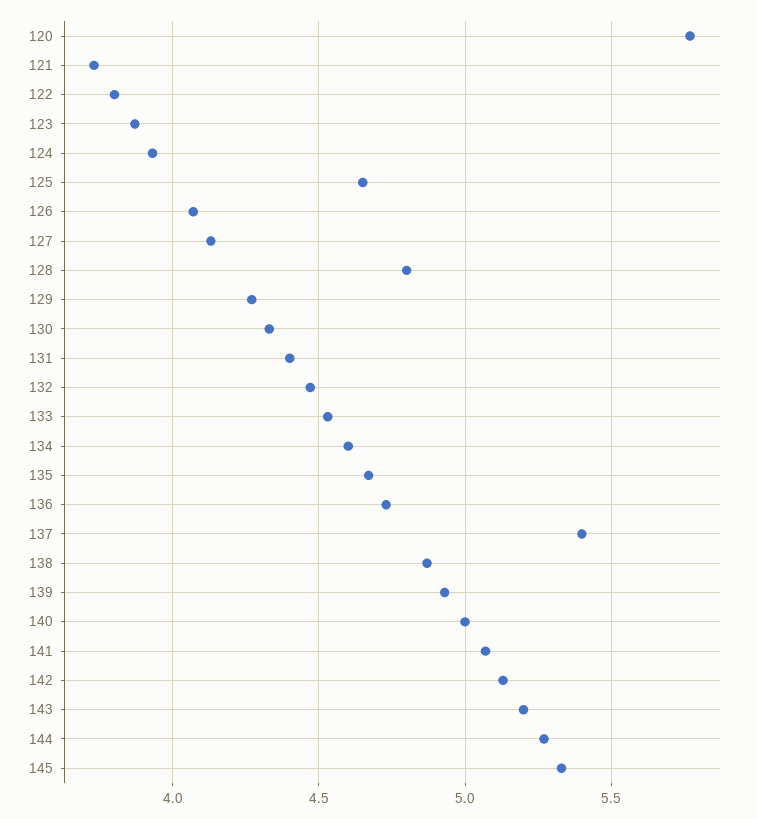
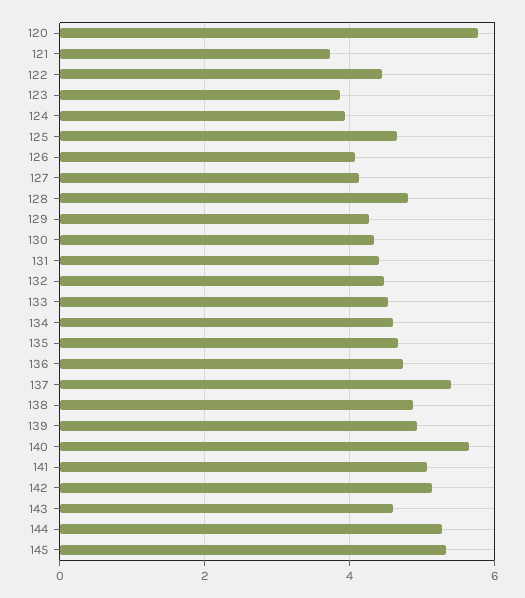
122: 3.8 -> 4.4
140: 5 -> 5.6
143: 5.2 -> 4.6

